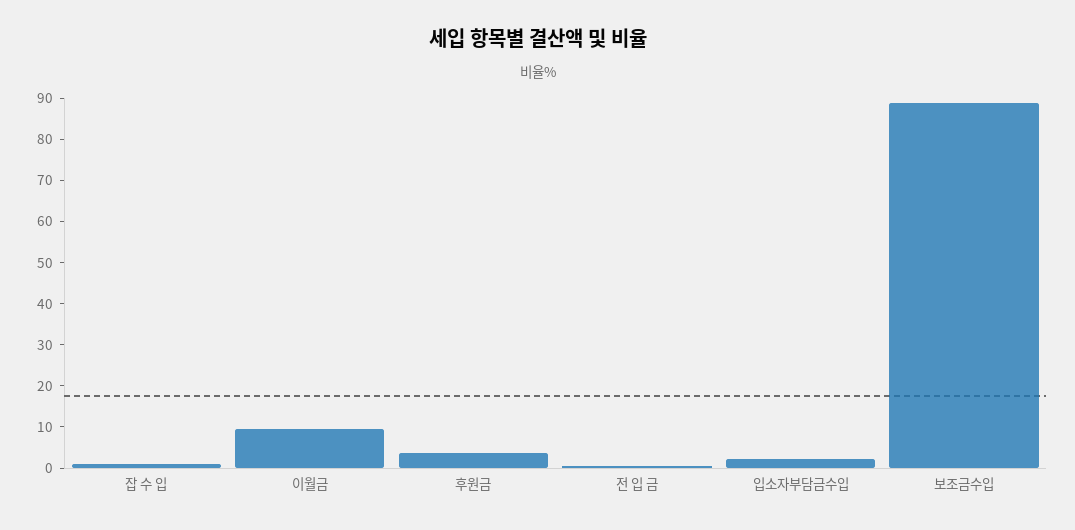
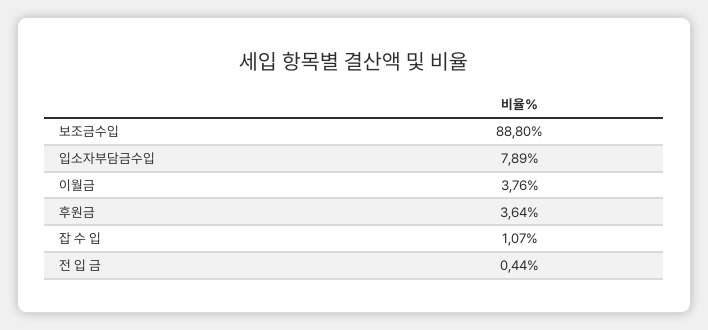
이월금: 10 -> 3.76
입소자부담금수입: 2 -> 7.89

